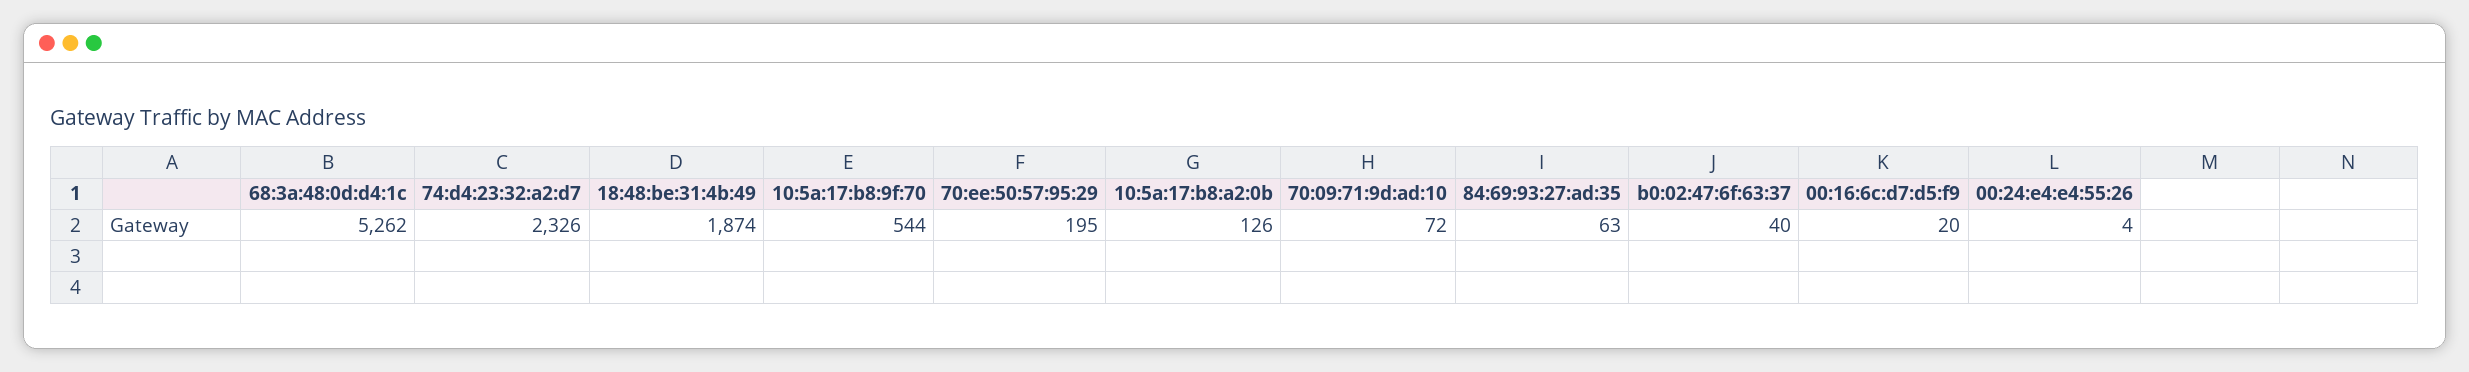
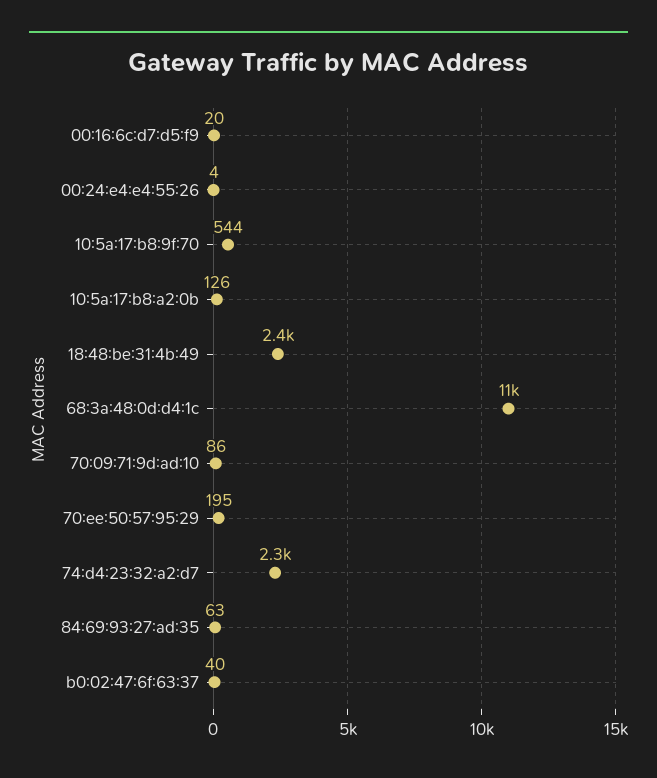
68:3a:48:0d:d4:1c: 5262 -> 11000
18:48:be:31:4b:49: 1874 -> 2400
70:09:71:9d:ad:10: 72 -> 86

